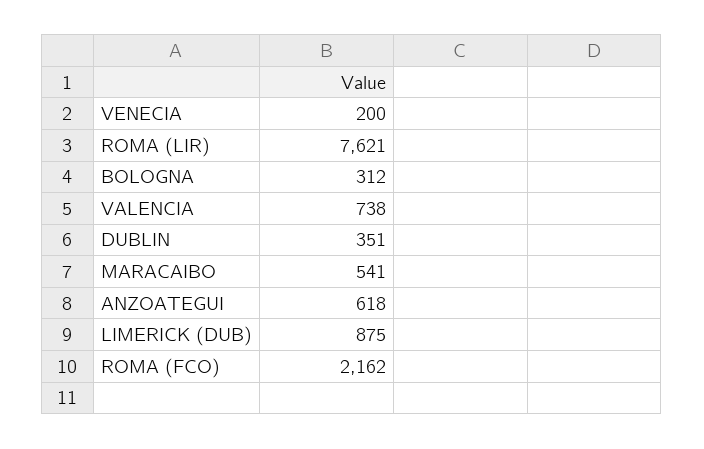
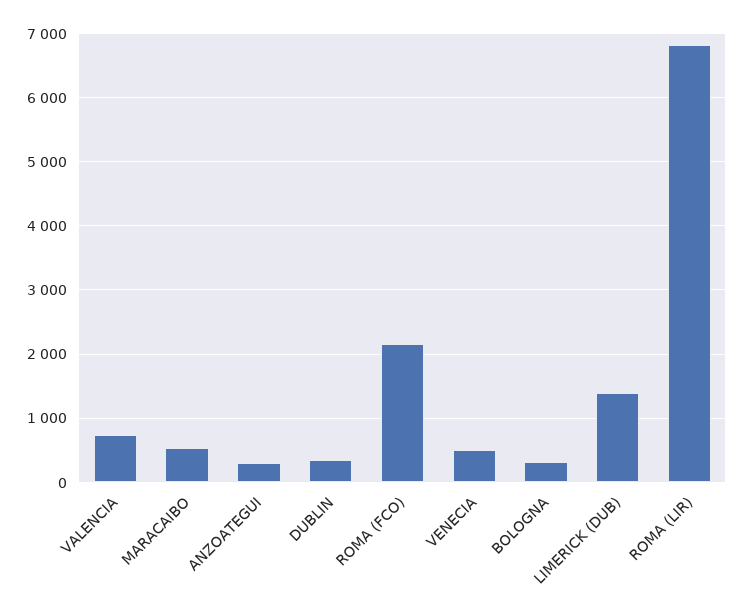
VENECIA: 200 -> 500
ROMA (LIR): 7621 -> 6800
ANZOATEGUI: 618 -> 300
LIMERICK (DUB): 875 -> 1400

